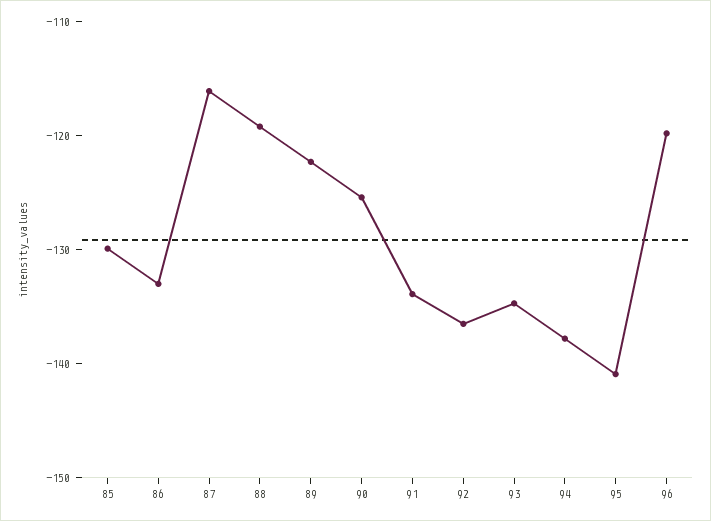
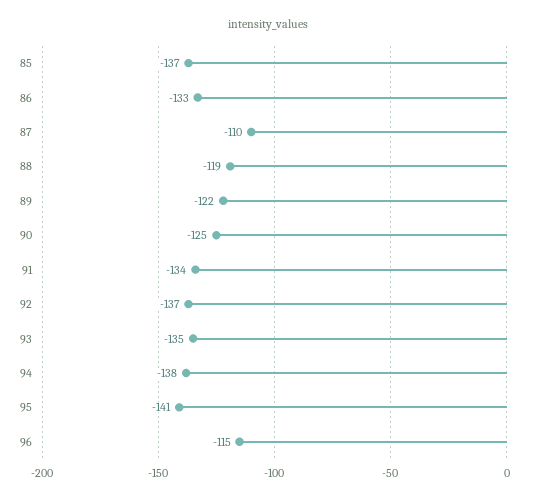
85: -130 -> -137
87: -116 -> -110
96: -120 -> -115

